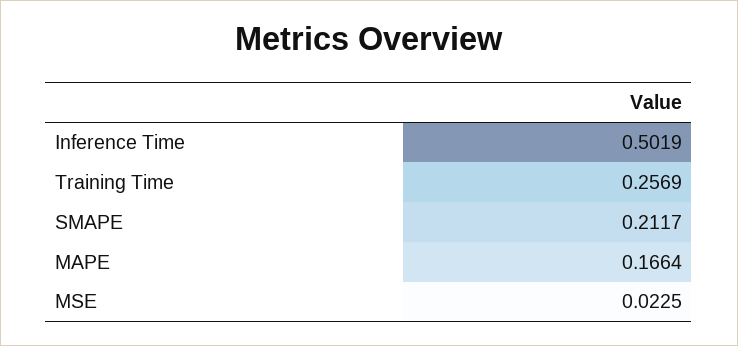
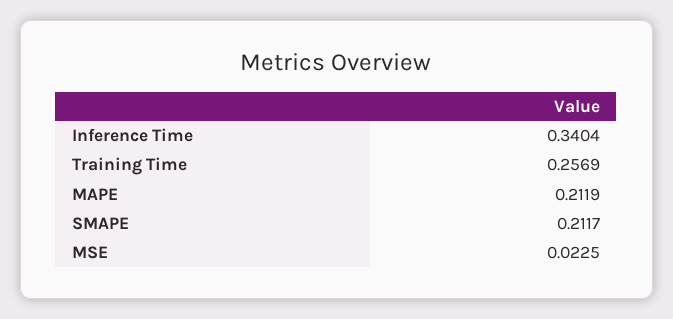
Inference Time: 0.5019 -> 0.3404
MAPE: 0.1664 -> 0.2119

